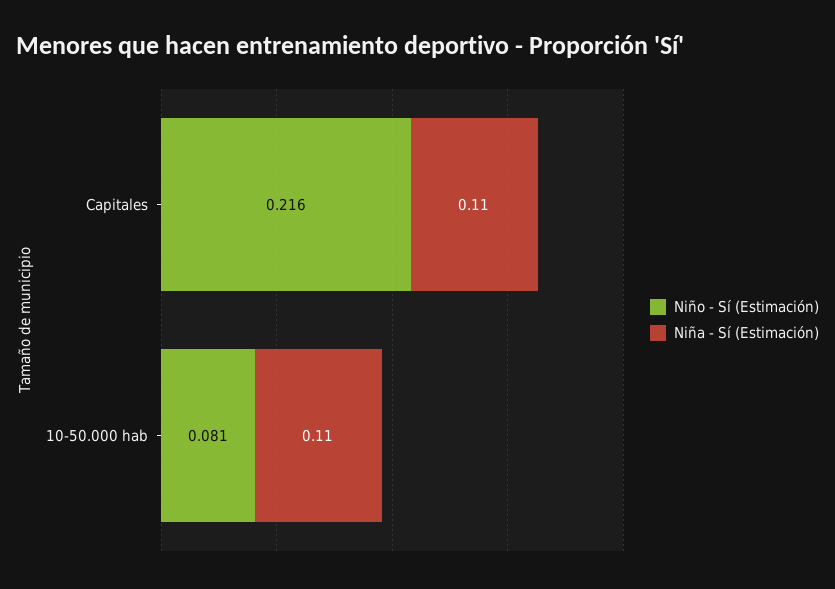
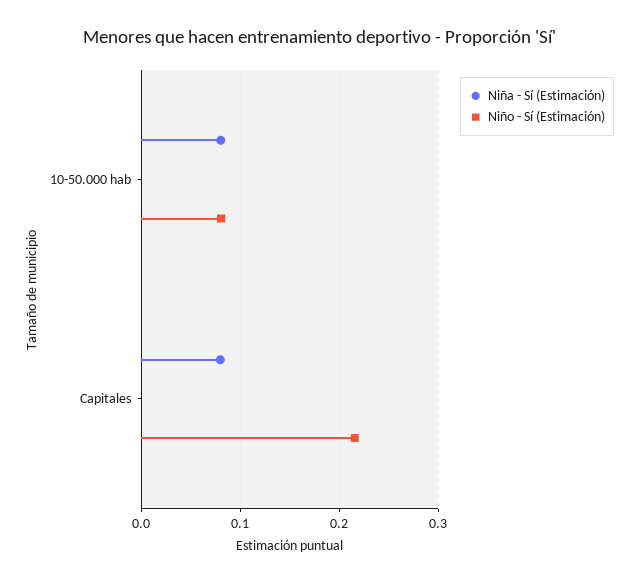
Niña - Sí (Estimación), Capitales: 0.11 -> 0.08
Niña - Sí (Estimación), 10-50.000 hab: 0.11 -> 0.08

